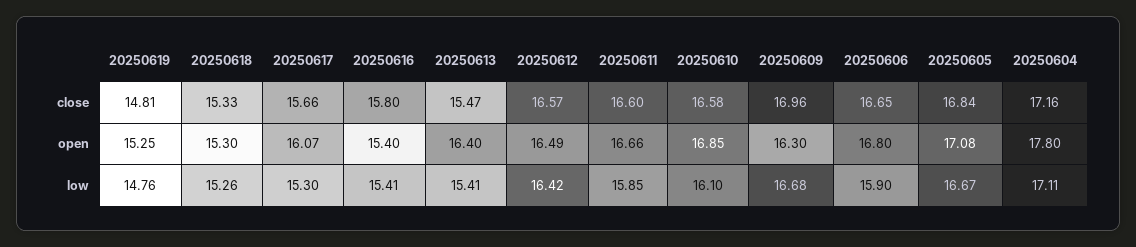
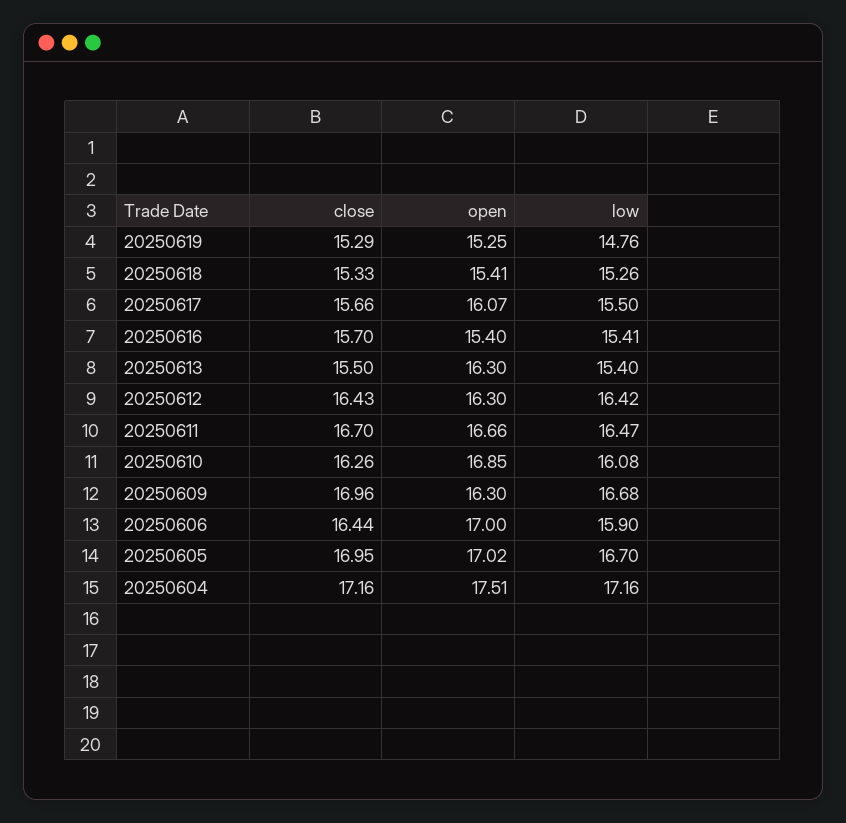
20250619, close: 14.81 -> 15.29
20250616, close: 15.8 -> 15.7
20250613, close: 15.47 -> 15.5
20250612, close: 16.57 -> 16.43
20250611, close: 16.6 -> 16.7
20250610, close: 16.58 -> 16.26
20250606, close: 16.65 -> 16.44
20250605, close: 16.84 -> 16.95
20250618, open: 15.3 -> 15.41
20250613, open: 16.4 -> 16.3
20250612, open: 16.49 -> 16.3
20250606, open: 16.8 -> 17
20250605, open: 17.08 -> 17.02
20250604, open: 17.8 -> 17.51
20250617, low: 15.3 -> 15.5
20250613, low: 15.41 -> 15.4
20250611, low: 15.85 -> 16.47
20250610, low: 16.1 -> 16.08
20250605, low: 16.67 -> 16.7
20250604, low: 17.11 -> 17.16

